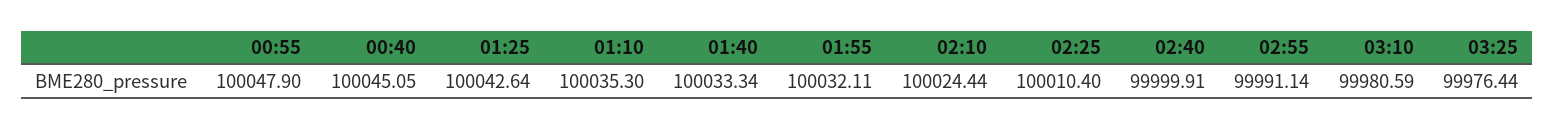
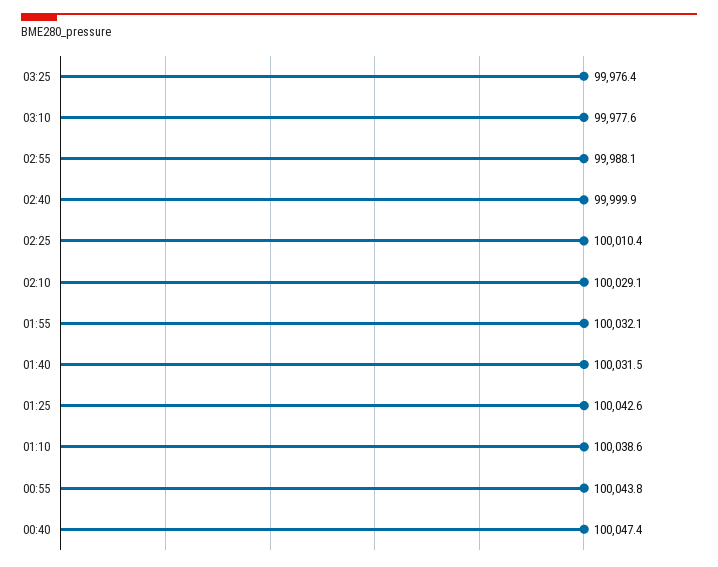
00:55: 100047.9 -> 100043.8
00:40: 100045.05 -> 100047.4
01:10: 100035.3 -> 100038.6
01:40: 100033.34 -> 100031.5
02:10: 100024.44 -> 100029.1
02:55: 99991.14 -> 99988.1
03:10: 99980.59 -> 99977.6

